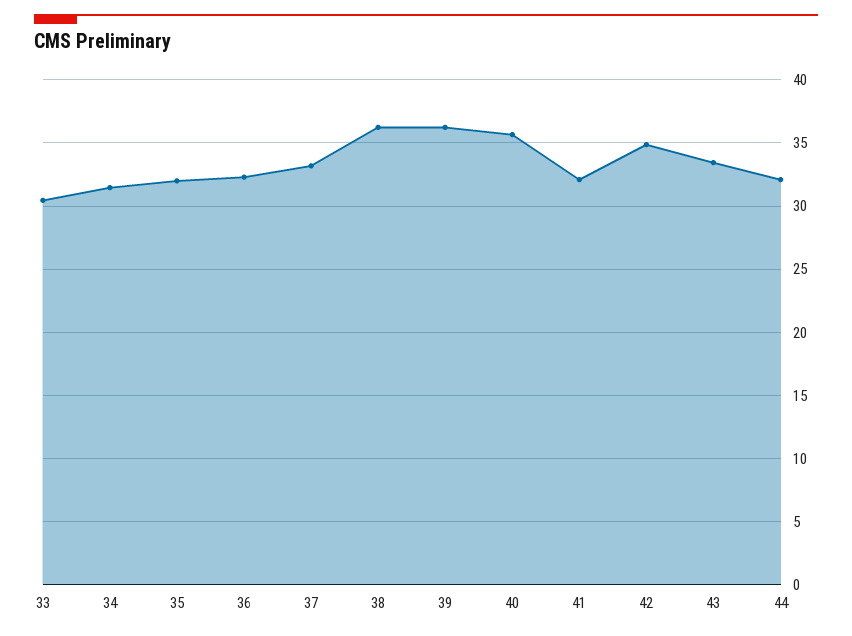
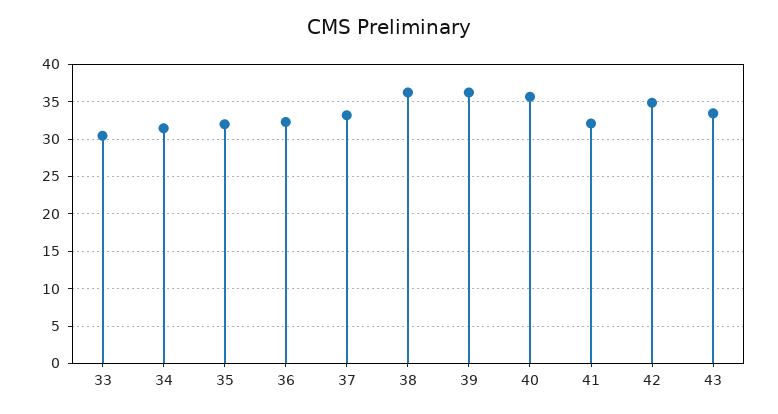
44: 32 -> none

